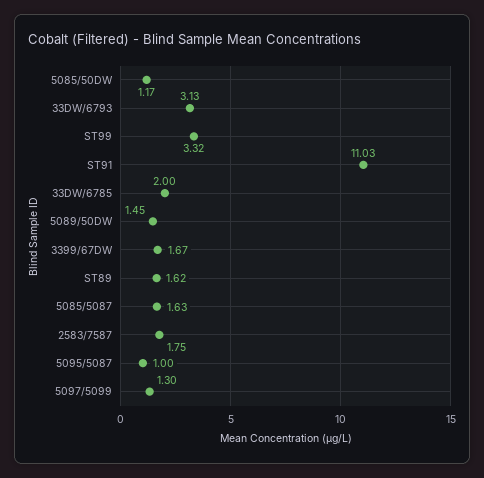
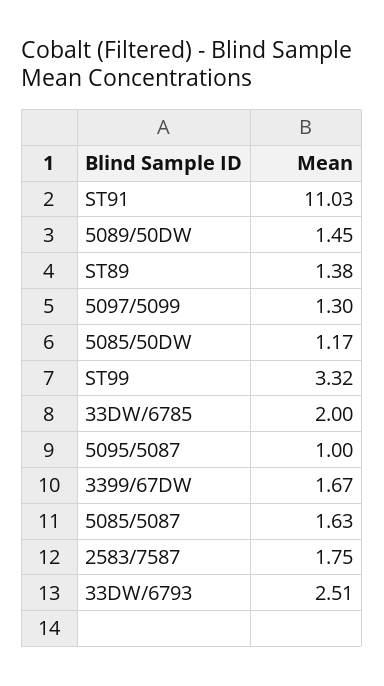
33DW/6793: 3.13 -> 2.51
ST89: 1.62 -> 1.38

